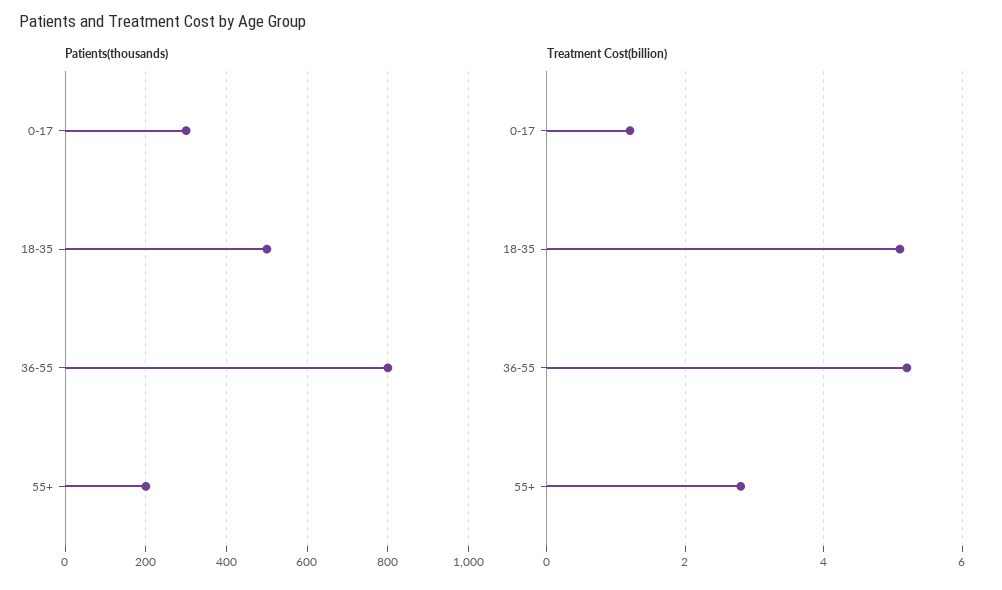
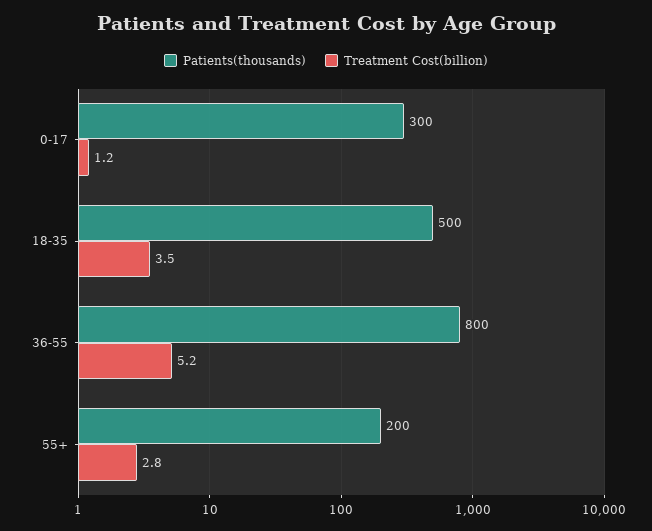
Treatment Cost(billion), 18-35: 5 -> 3.5

